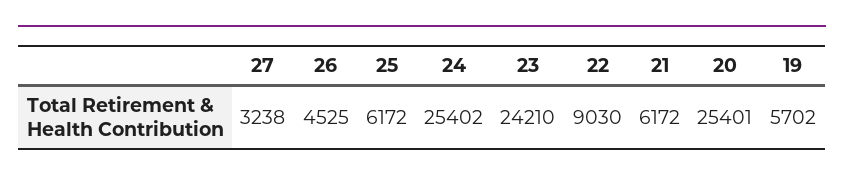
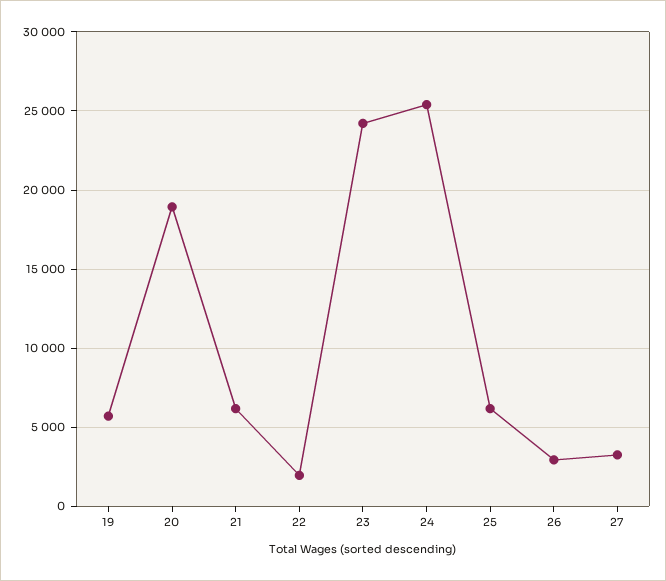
26: 4525 -> 3000
22: 9030 -> 2000
20: 25401 -> 19000

